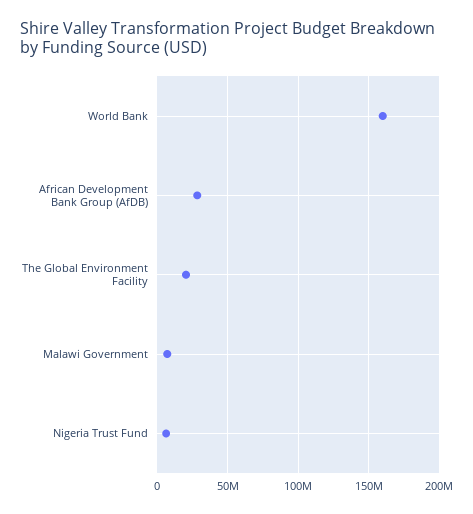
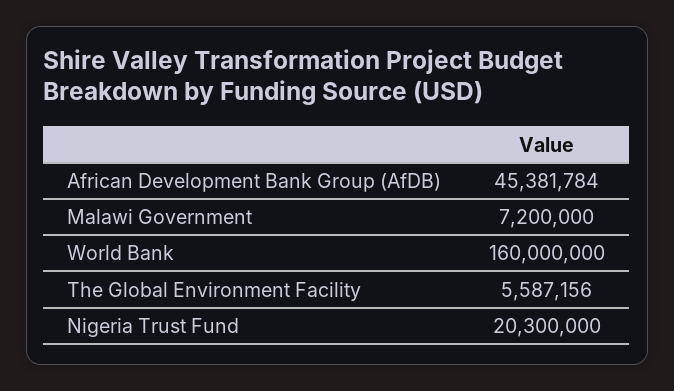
African Development Bank Group (AfDB): 30000000 -> 45381784
The Global Environment Facility: 20000000 -> 5587156
Nigeria Trust Fund: 5000000 -> 20300000

